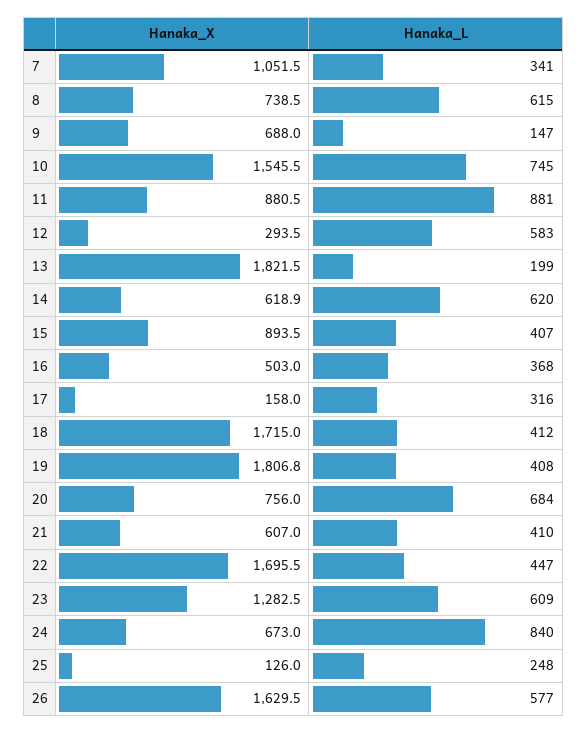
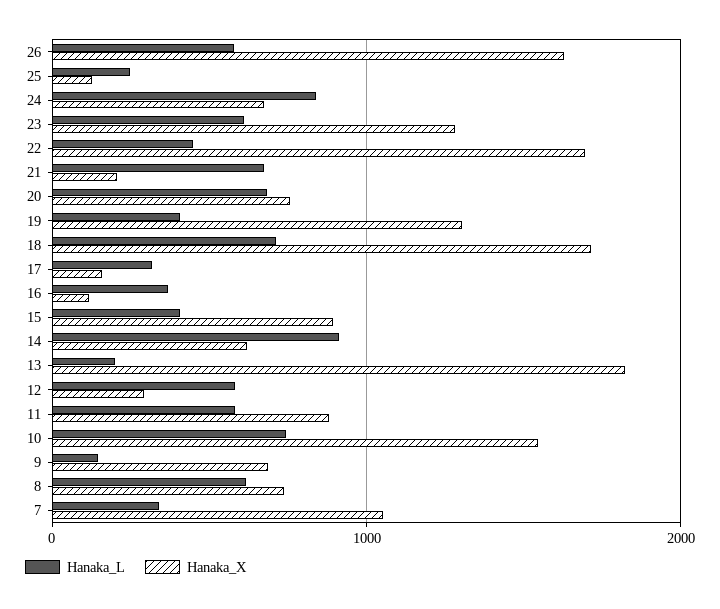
Hanaka_L, 11: 881 -> 600
Hanaka_L, 14: 620 -> 900
Hanaka_X, 16: 503 -> 100
Hanaka_L, 18: 412 -> 700
Hanaka_X, 19: 1806.8 -> 1300
Hanaka_X, 21: 607 -> 200
Hanaka_L, 21: 410 -> 700

